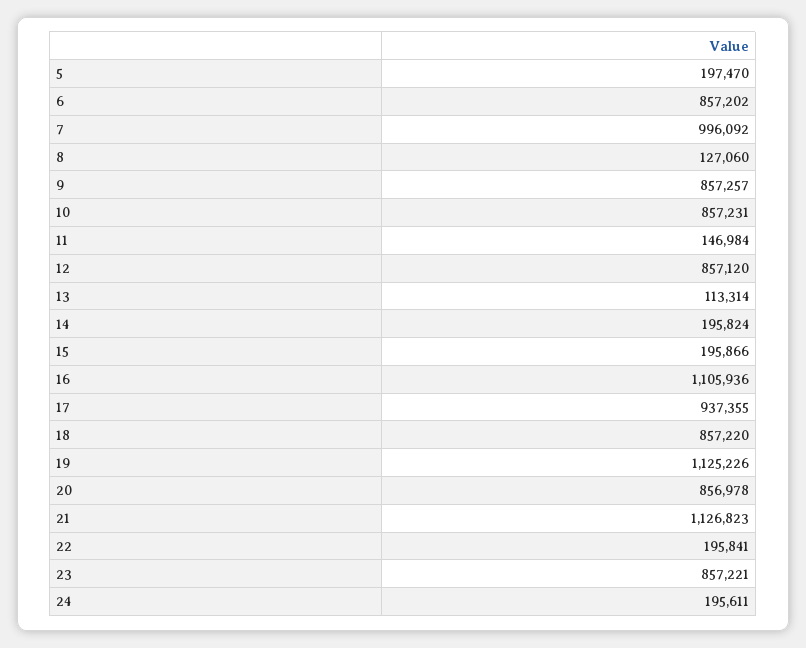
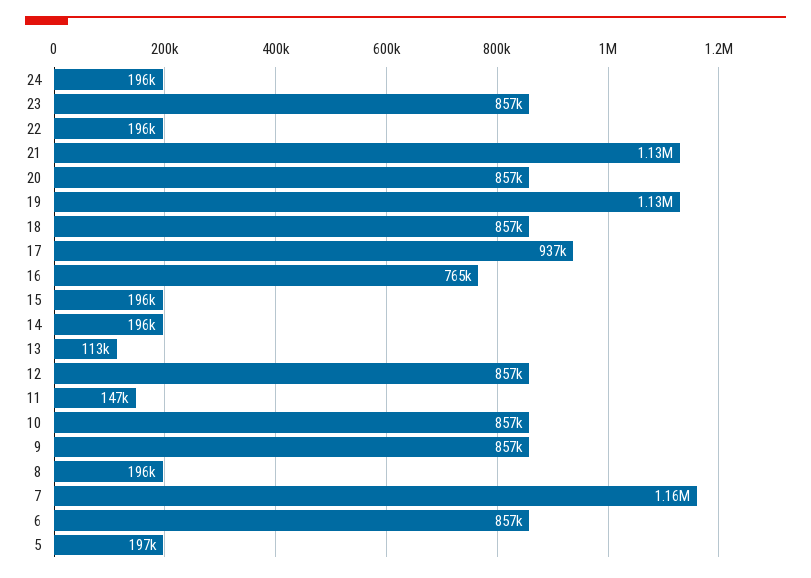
7: 996092 -> 1160000
8: 127060 -> 196000
16: 1105936 -> 765000

